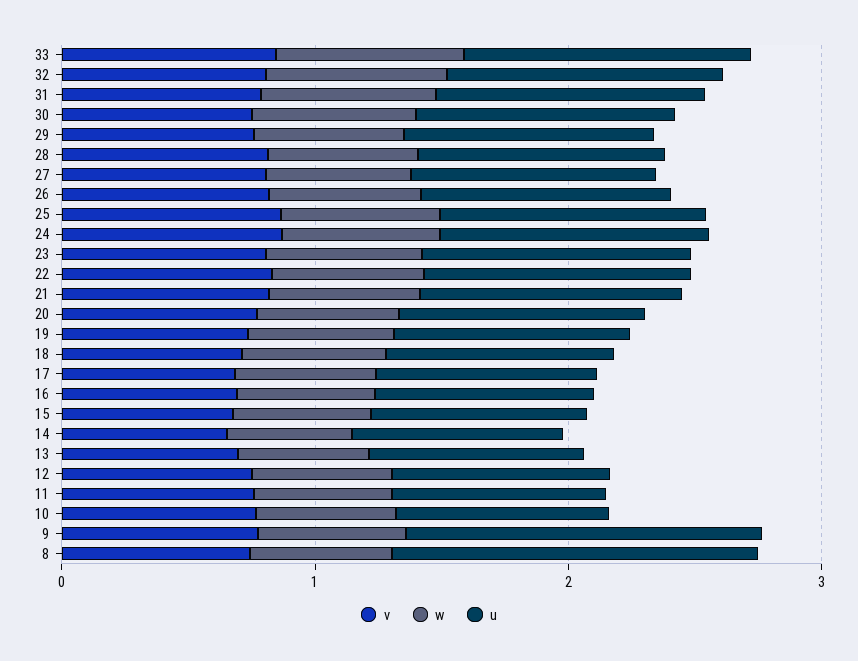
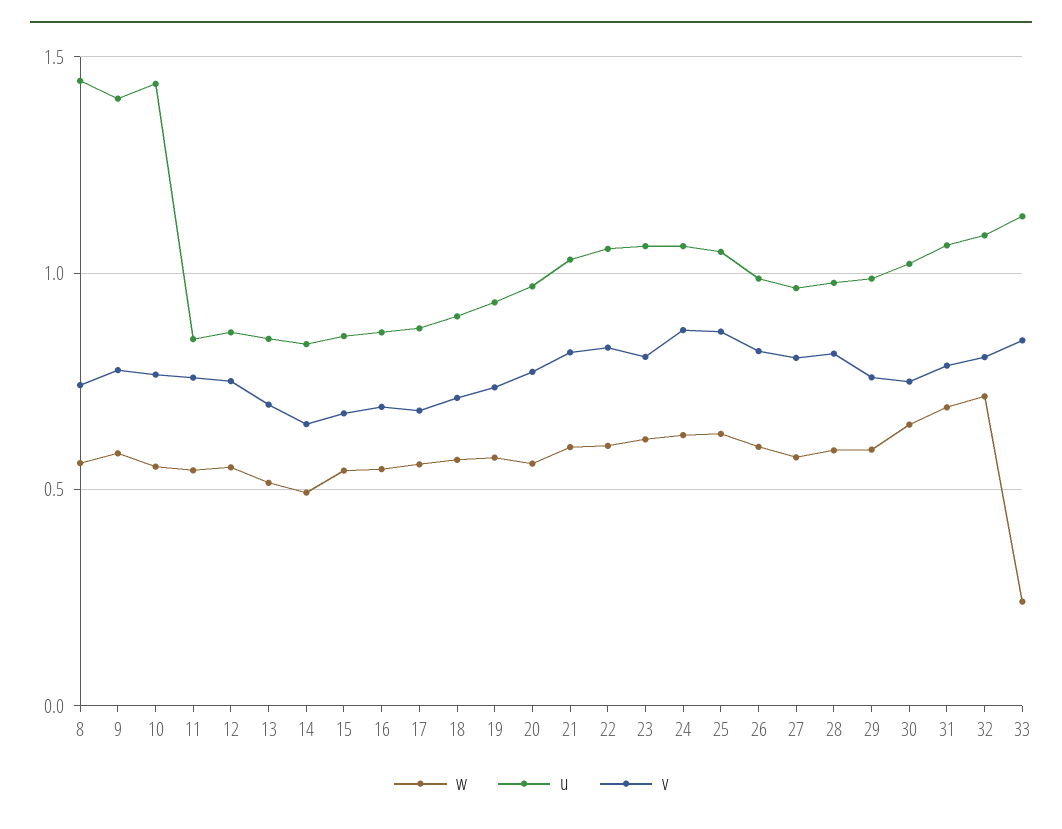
w, 33: 0.8 -> 0.25
u, 10: 0.8 -> 1.45

